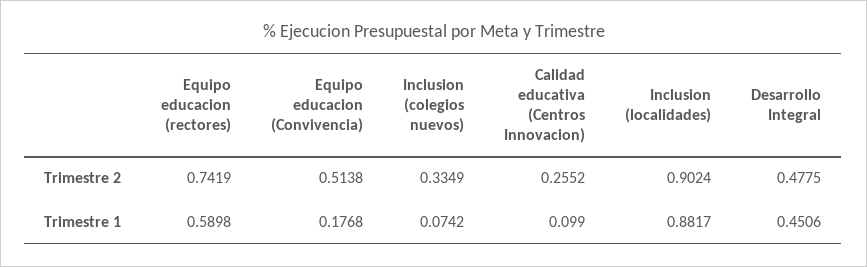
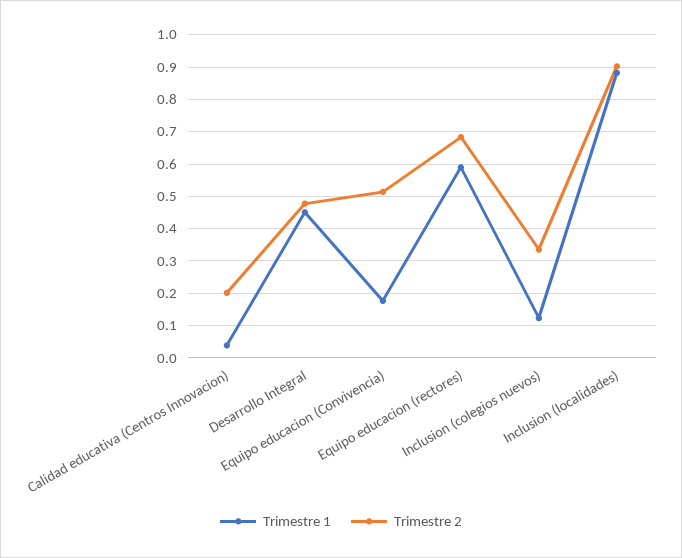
Trimestre 2, Equipo educacion (rectores): 0.7419 -> 0.68
Trimestre 2, Calidad educativa (Centros Innovacion): 0.2552 -> 0.2
Trimestre 1, Inclusion (colegios nuevos): 0.0742 -> 0.12
Trimestre 1, Calidad educativa (Centros Innovacion): 0.099 -> 0.04

